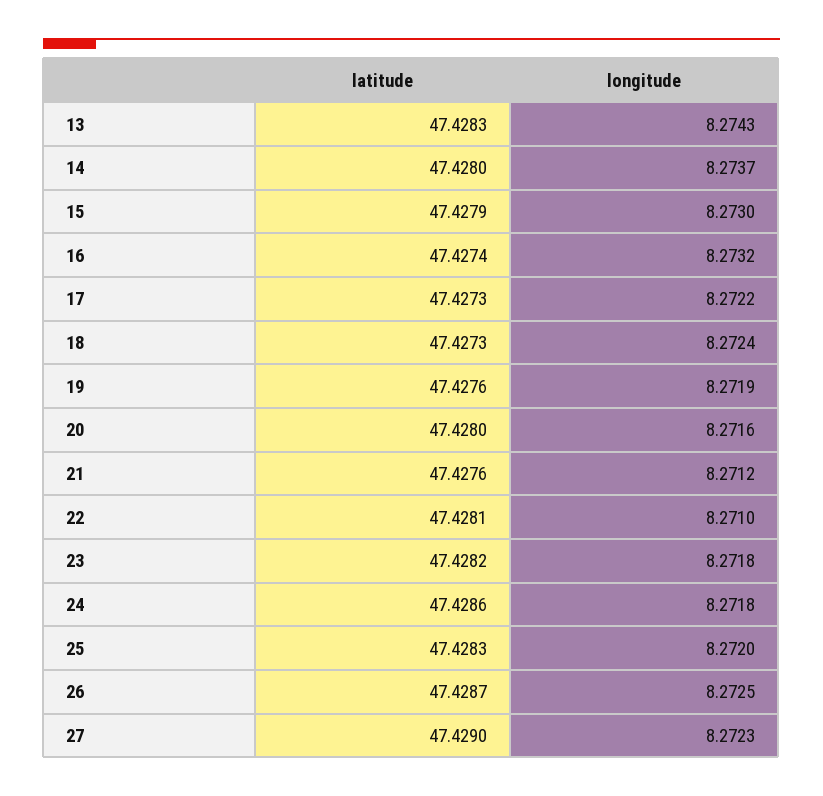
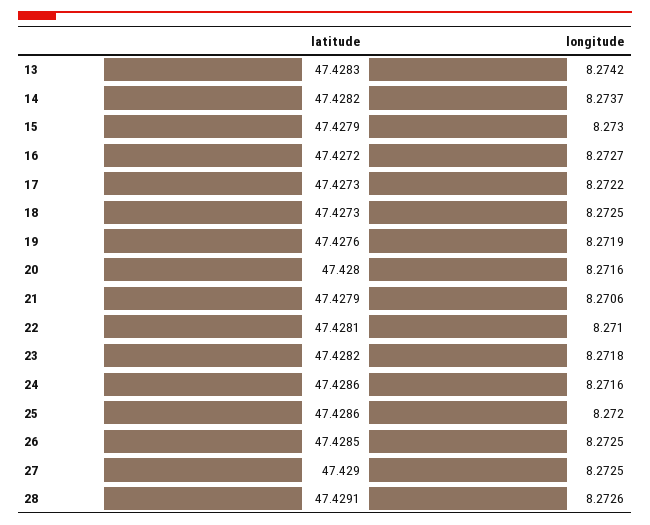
longitude, 13: 8.2743 -> 8.2742
latitude, 14: 47.428 -> 47.4282
latitude, 16: 47.4274 -> 47.4272
longitude, 16: 8.2732 -> 8.2727
longitude, 18: 8.2724 -> 8.2725
latitude, 21: 47.4276 -> 47.4279
longitude, 21: 8.2712 -> 8.2706
longitude, 24: 8.2718 -> 8.2716
latitude, 25: 47.4283 -> 47.4286
latitude, 26: 47.4287 -> 47.4285
longitude, 27: 8.2723 -> 8.2725
latitude, 28: none -> 47.4291
longitude, 28: none -> 8.2726

